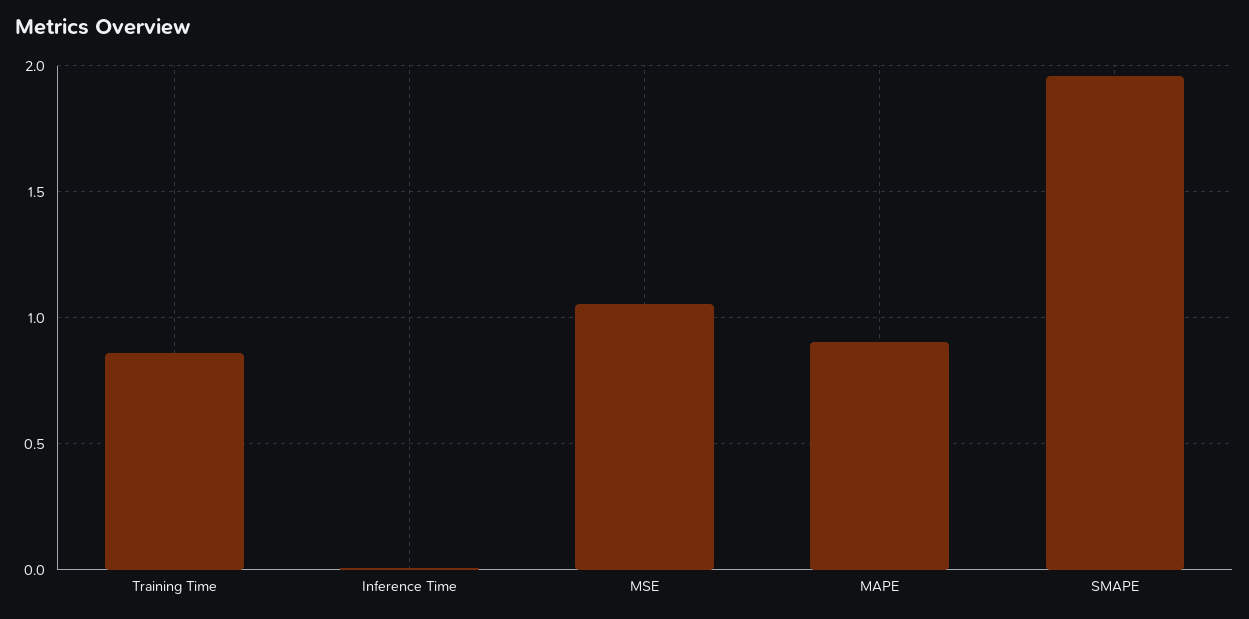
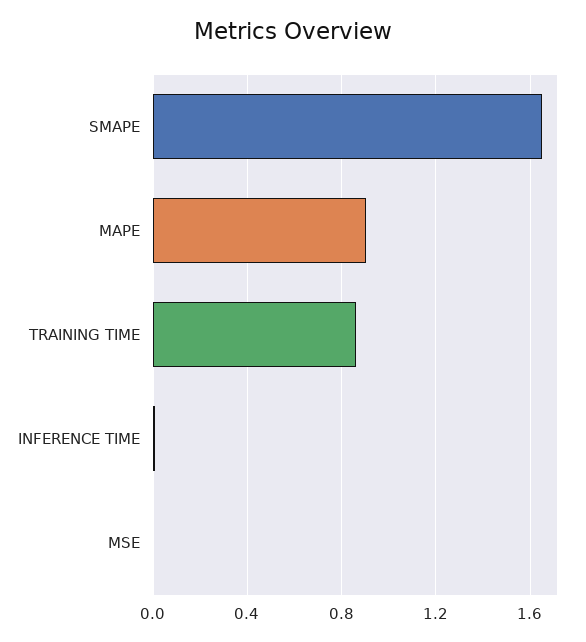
MSE: 1.05 -> 0
SMAPE: 1.95 -> 1.65

